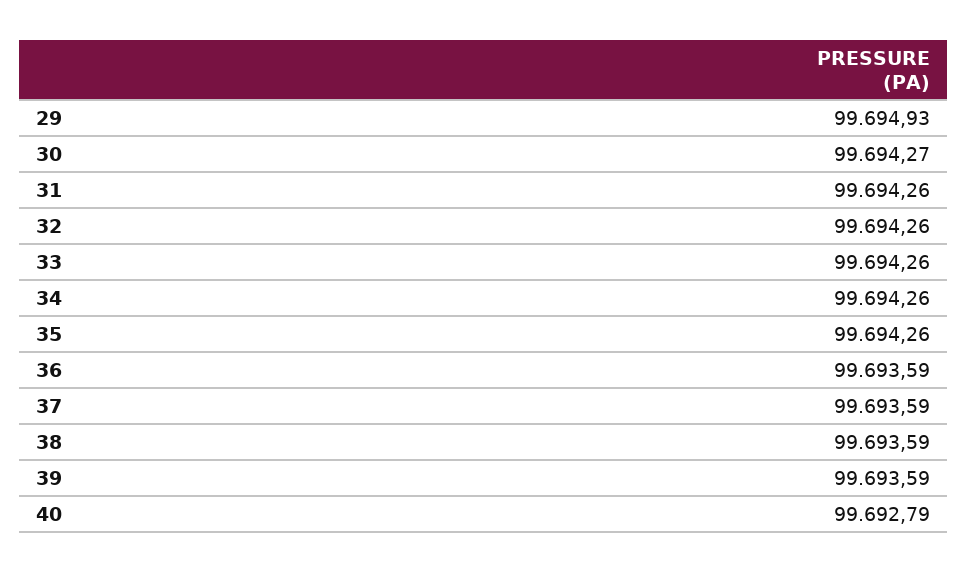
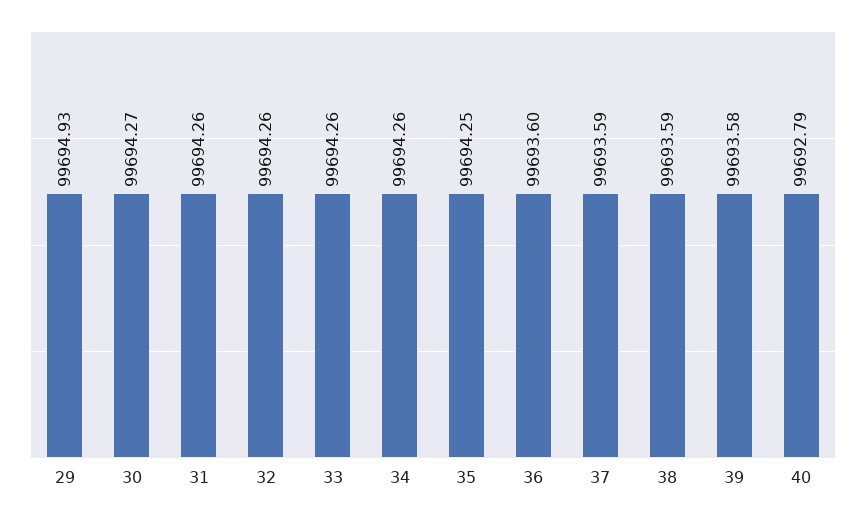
35: 99694.26 -> 99694.25
36: 99693.59 -> 99693.6
39: 99693.59 -> 99693.58

